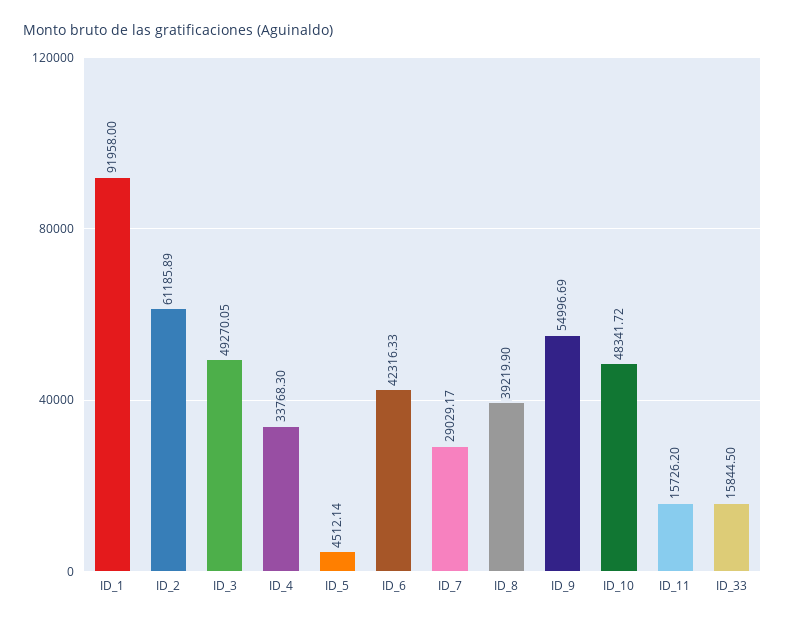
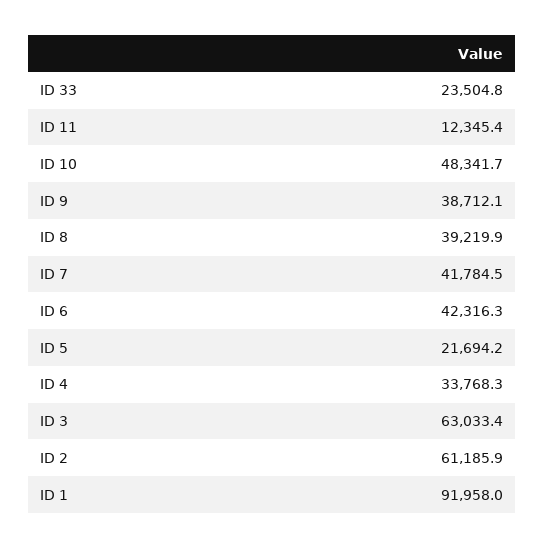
ID_3: 49270.05 -> 63033.4
ID_5: 4512.14 -> 21694.2
ID_7: 29029.17 -> 41784.5
ID_9: 54996.69 -> 38712.1
ID_11: 15726.2 -> 12345.4
ID_33: 15844.5 -> 23504.8

